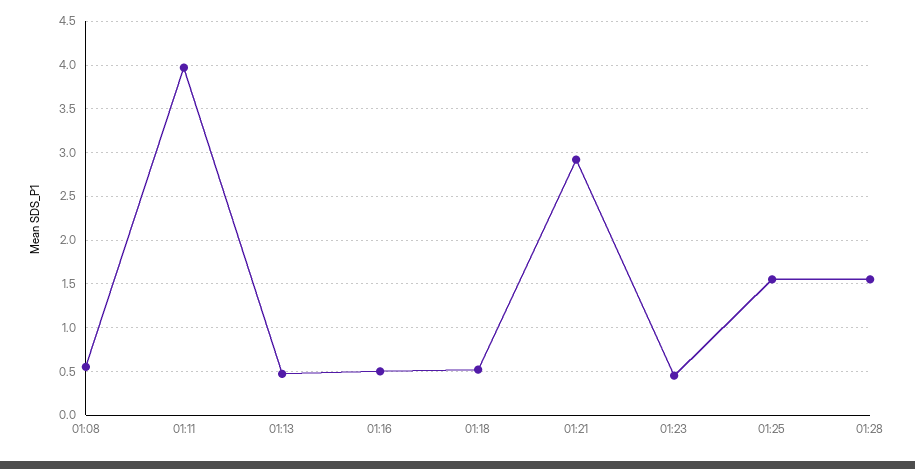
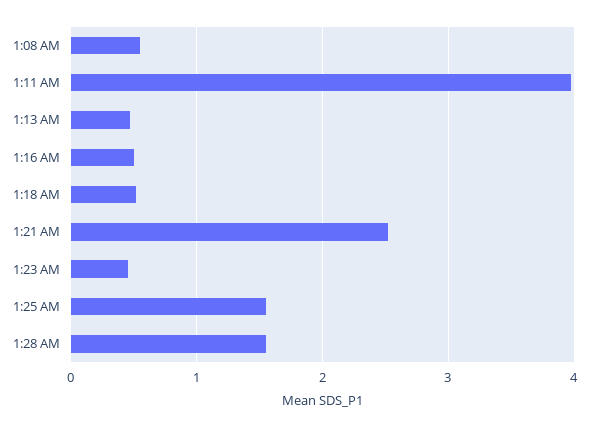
01:21: 2.9 -> 2.5

